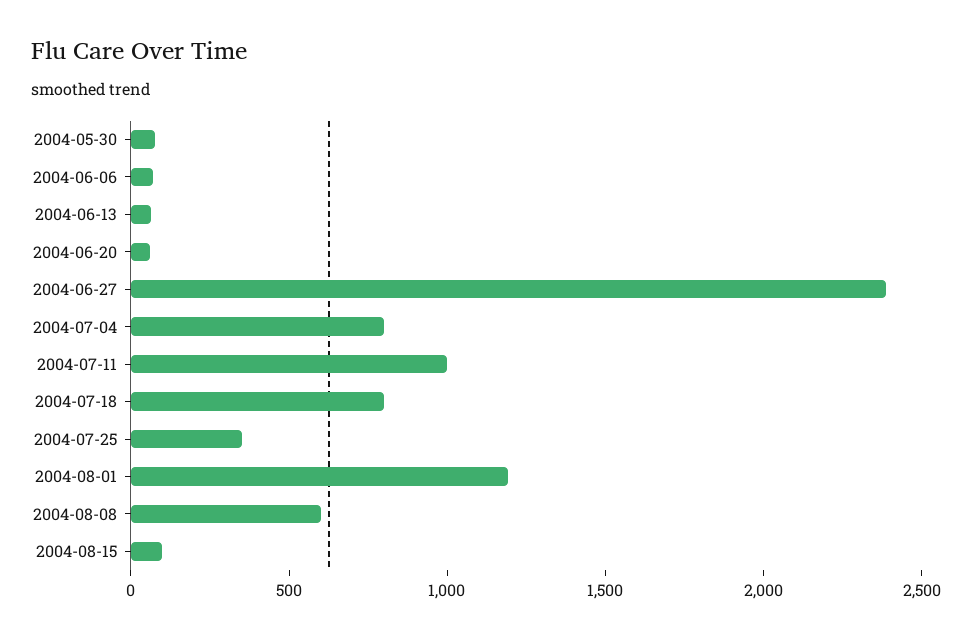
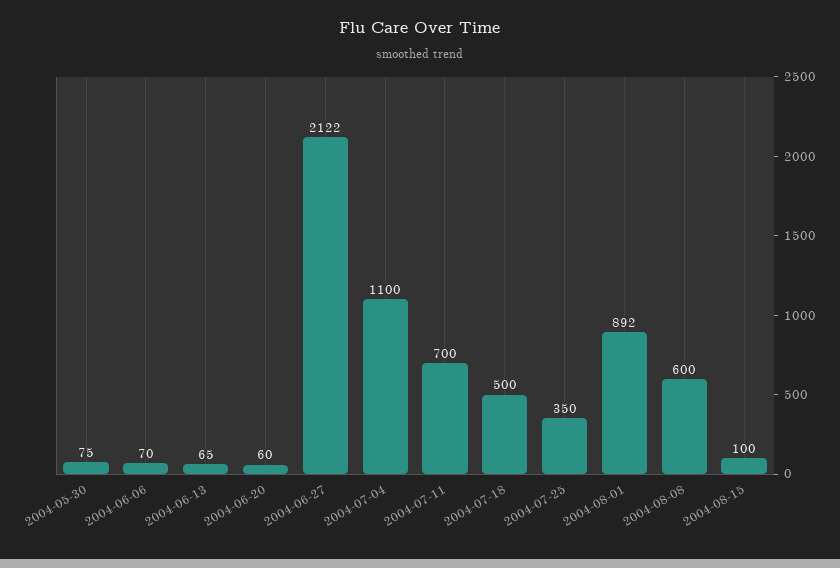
2004-06-27: 2400 -> 2122
2004-07-04: 800 -> 1100
2004-07-11: 1000 -> 700
2004-07-18: 800 -> 500
2004-08-01: 1200 -> 892

